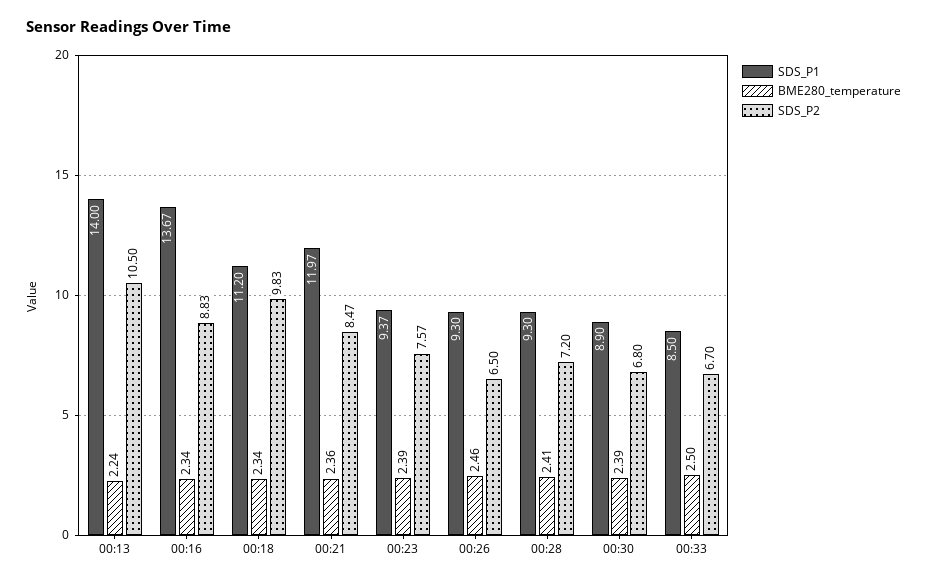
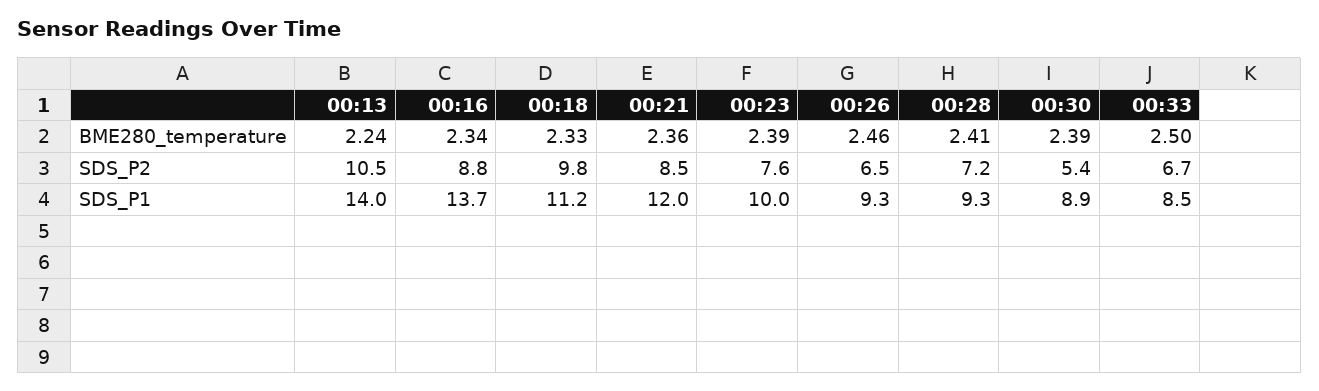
BME280_temperature, 00:18: 2.34 -> 2.33
SDS_P1, 00:23: 9.37 -> 10
SDS_P2, 00:30: 6.8 -> 5.4

